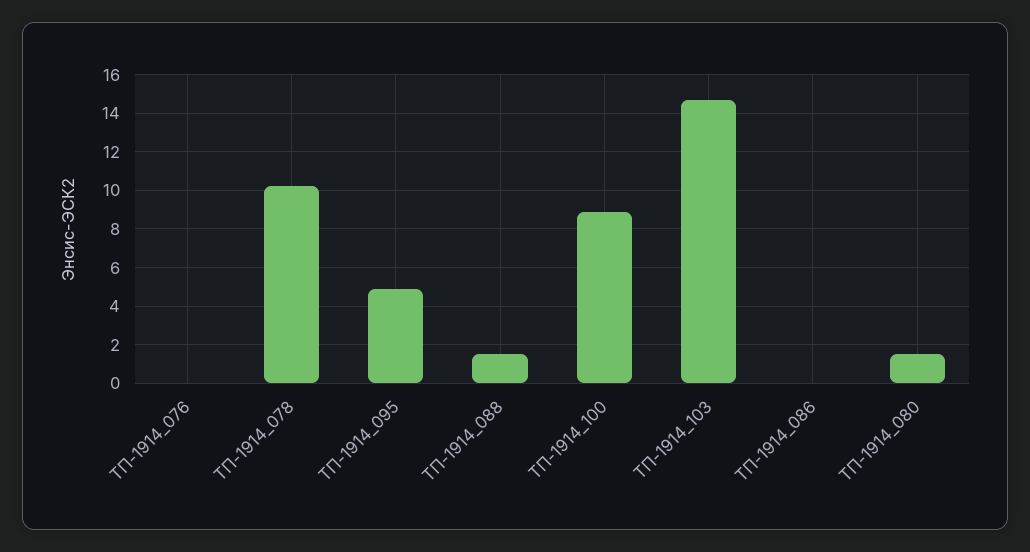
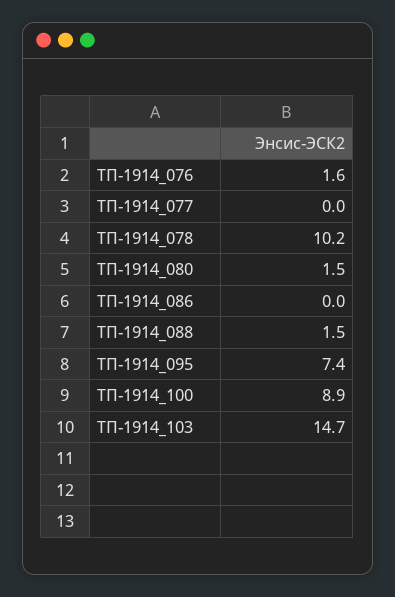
ТП-1914_076: 0 -> 1.6
ТП-1914_095: 5 -> 7.4
ТП-1914_077: none -> 0

